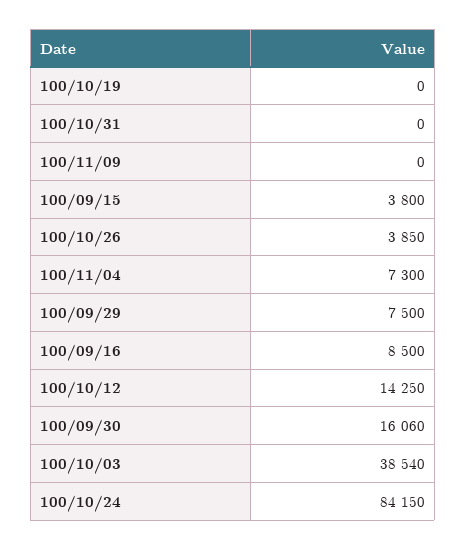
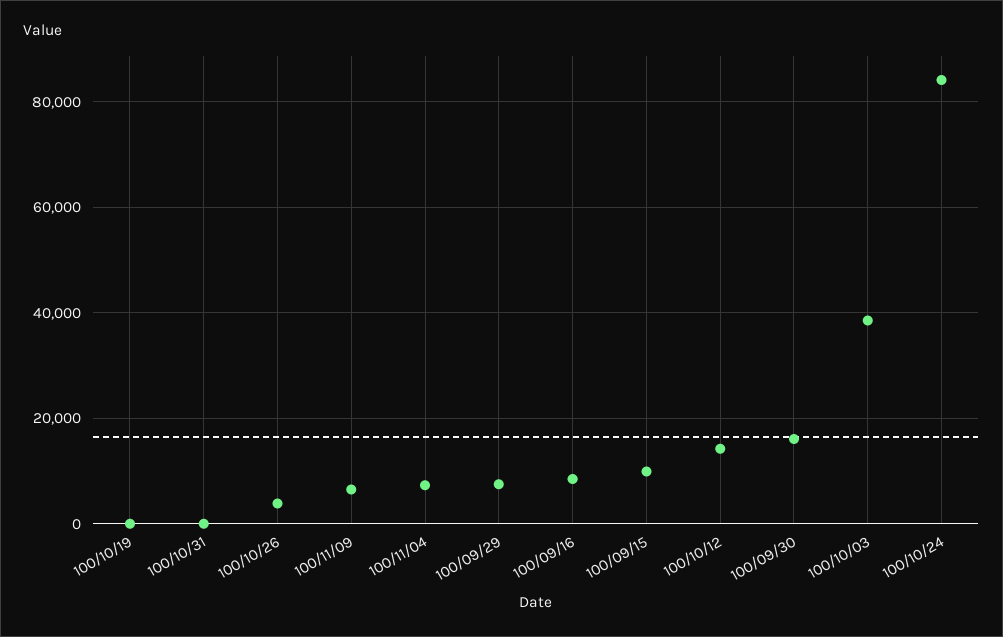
100/11/09: 0 -> 6000
100/09/15: 3800 -> 10000

